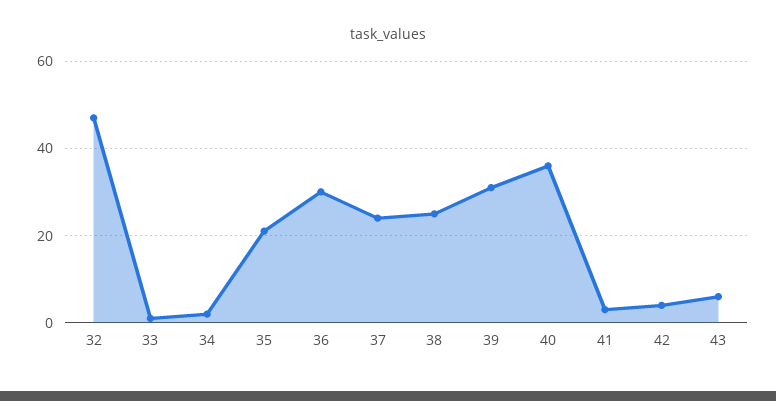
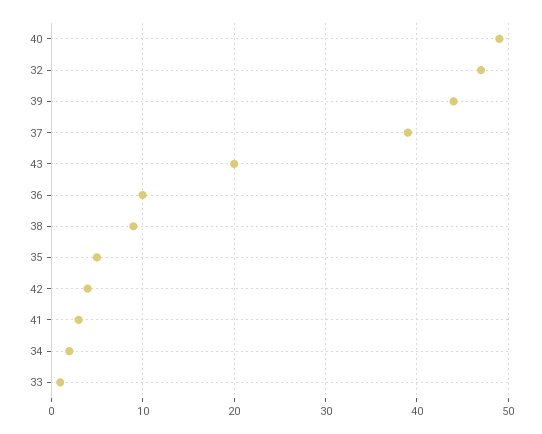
35: 20 -> 5
36: 30 -> 10
37: 25 -> 39
38: 25 -> 9
39: 30 -> 44
40: 35 -> 49
43: 5 -> 20

